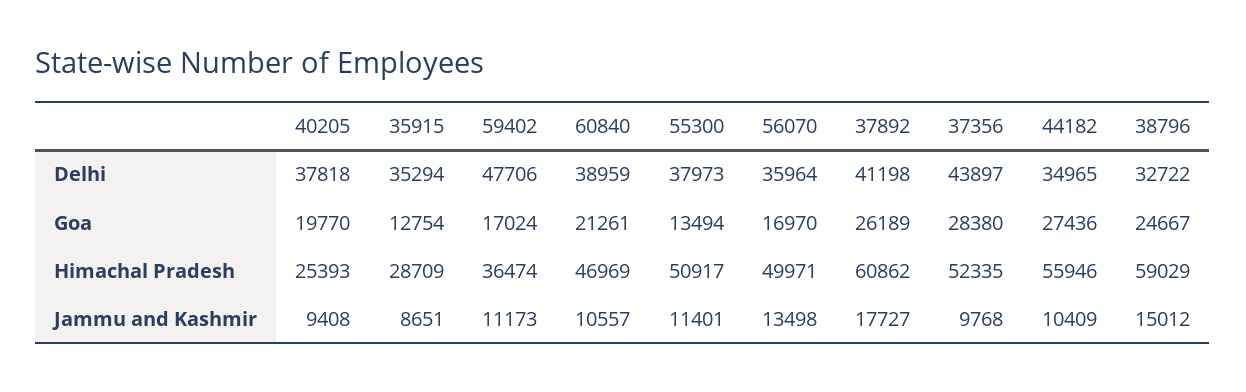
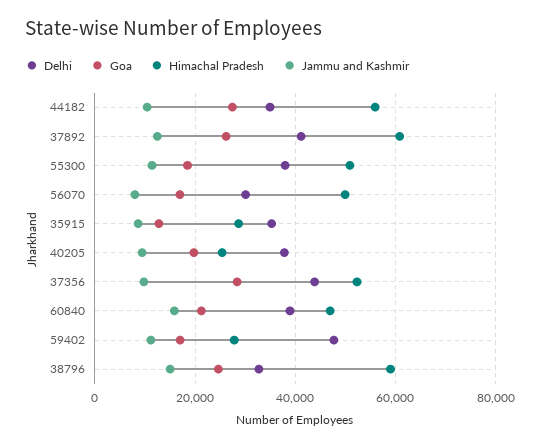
Delhi, 56070: 35964 -> 30000
Goa, 55300: 13494 -> 18000
Himachal Pradesh, 59402: 36474 -> 28000
Jammu and Kashmir, 60840: 10557 -> 16000
Jammu and Kashmir, 56070: 13498 -> 8000
Jammu and Kashmir, 37892: 17727 -> 12000

